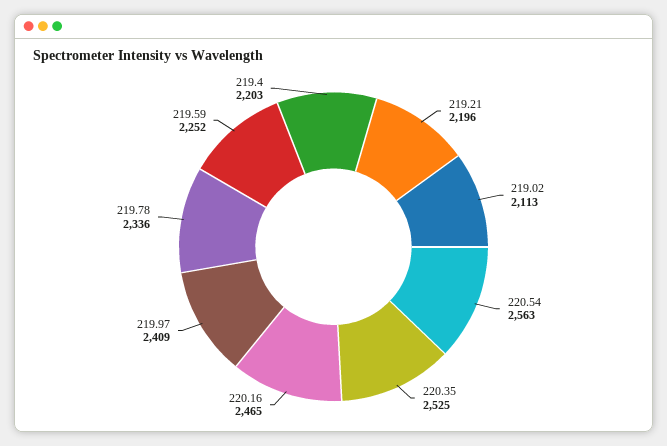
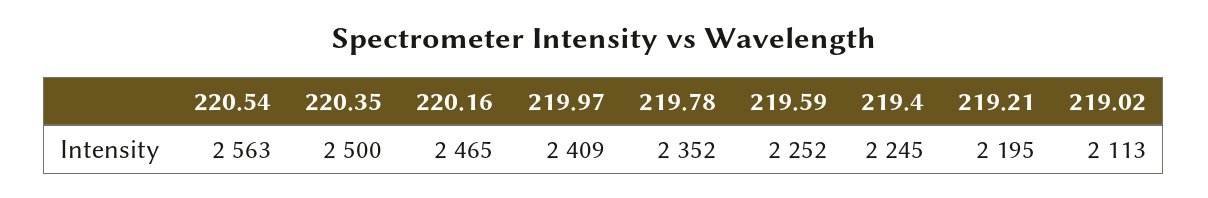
219.21: 2196 -> 2195
220.35: 2525 -> 2500
219.78: 2336 -> 2352
219.4: 2203 -> 2245

